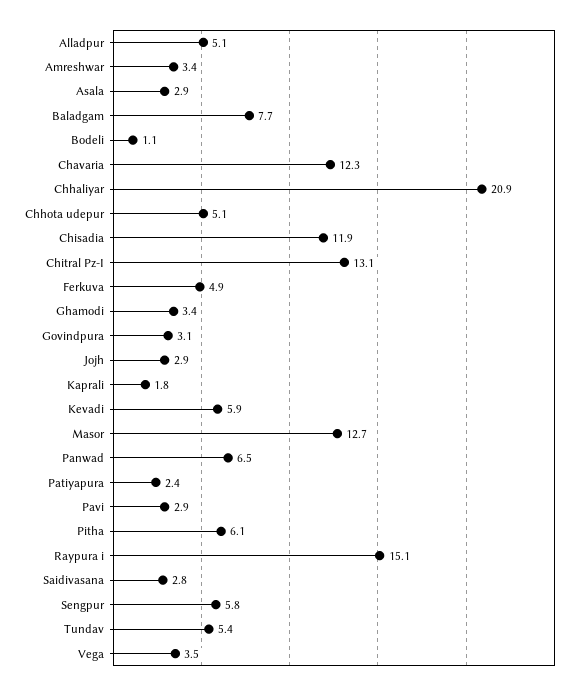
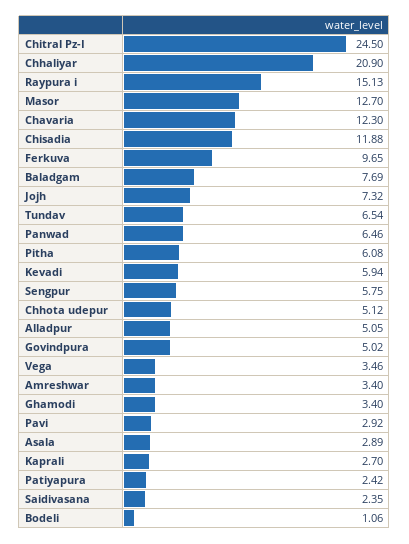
Chitral Pz-I: 13.1 -> 24.5
Ferkuva: 4.9 -> 9.65
Govindpura: 3.1 -> 5.02
Jojh: 2.9 -> 7.32
Kaprali: 1.8 -> 2.7
Saidivasana: 2.8 -> 2.35
Tundav: 5.4 -> 6.54

